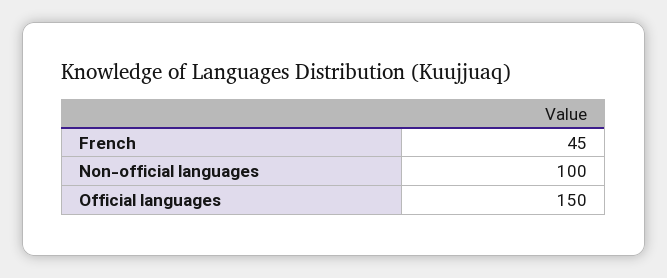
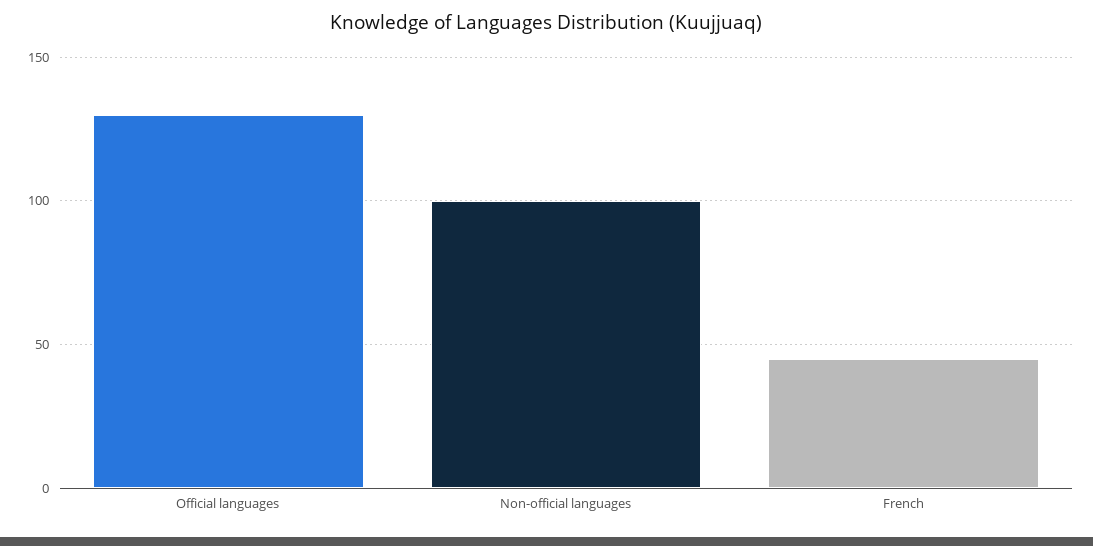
Official languages: 150 -> 130

